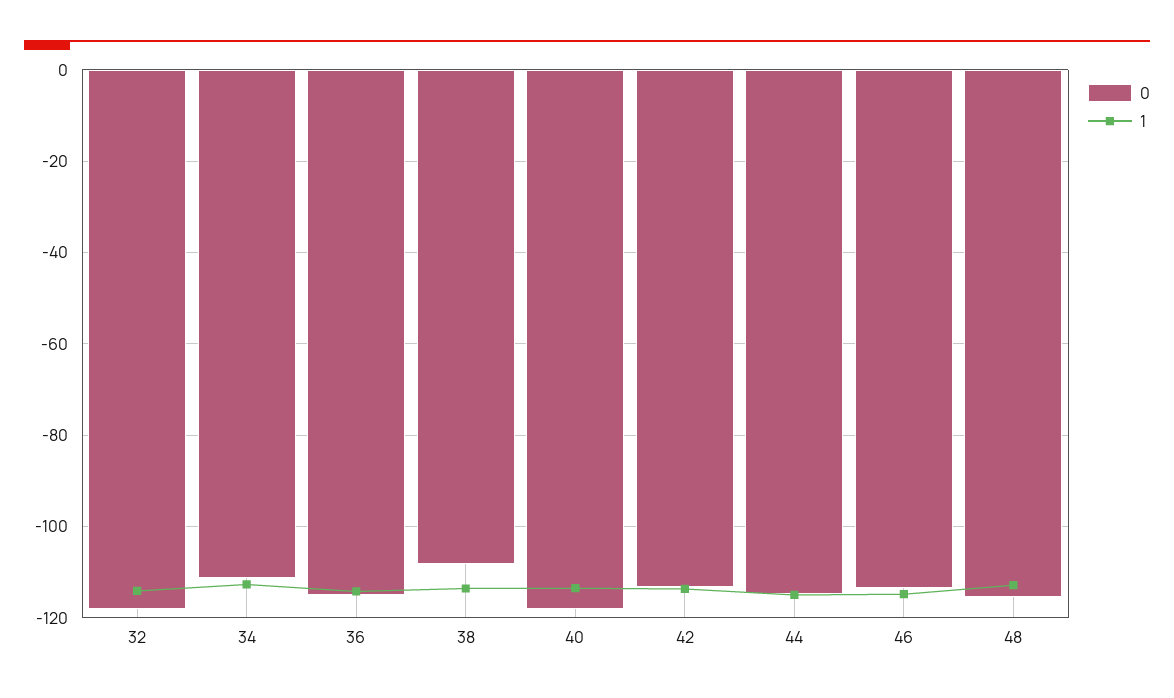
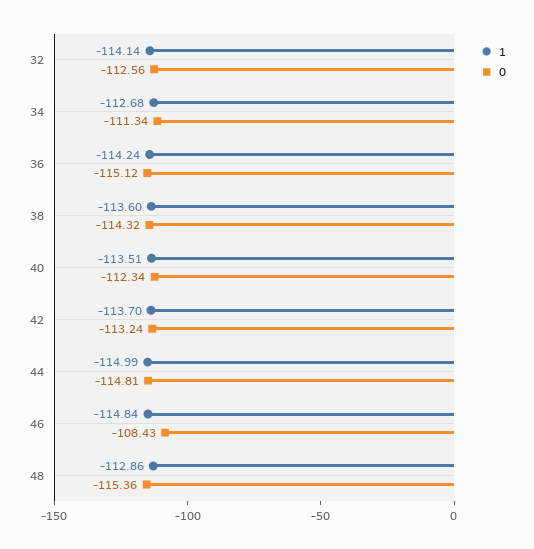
0, 32: -118 -> -112.56
0, 38: -108 -> -114.32
0, 40: -118 -> -112.34
0, 46: -114 -> -108.43

